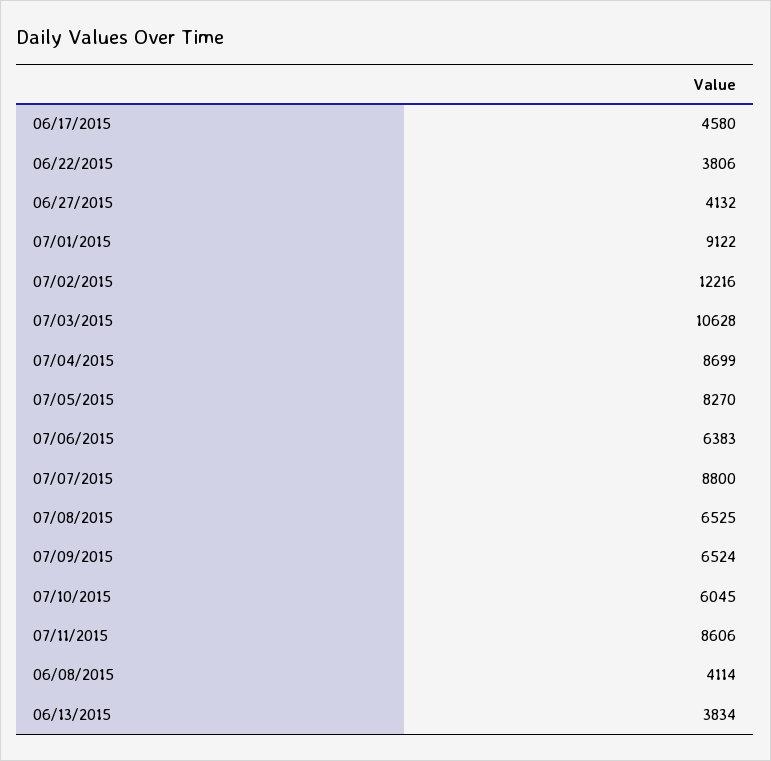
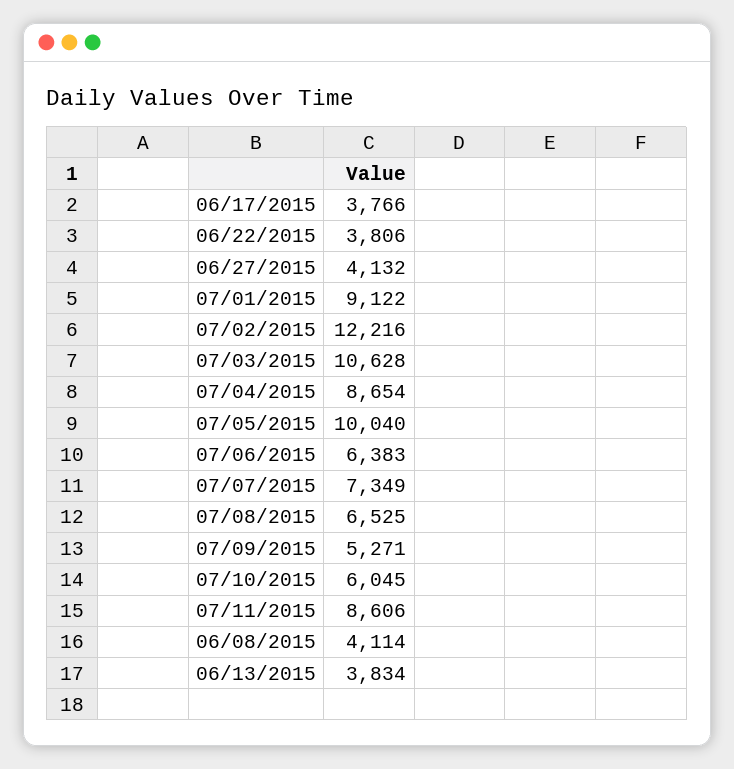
06/17/2015: 4580 -> 3766
07/04/2015: 8699 -> 8654
07/05/2015: 8270 -> 10040
07/07/2015: 8800 -> 7349
07/09/2015: 6524 -> 5271

